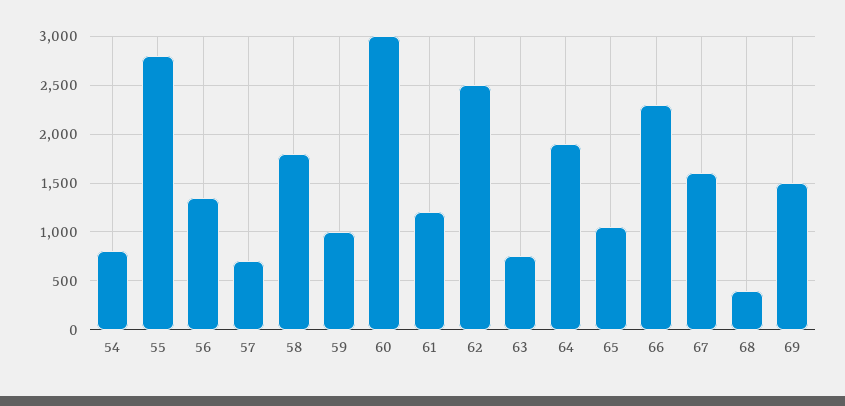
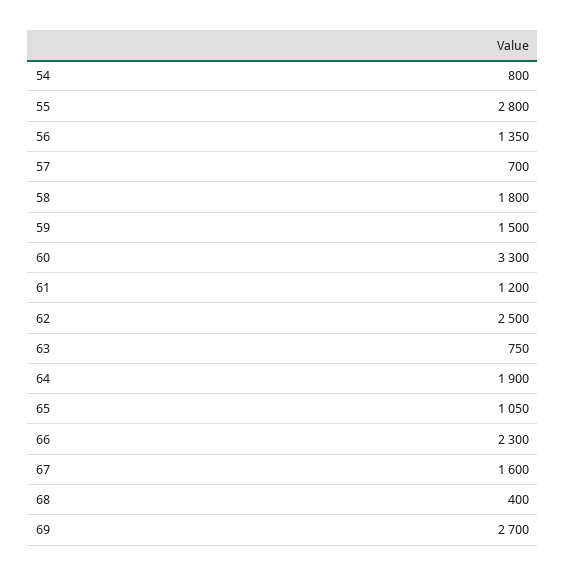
59: 1000 -> 1500
60: 3000 -> 3300
69: 1500 -> 2700

